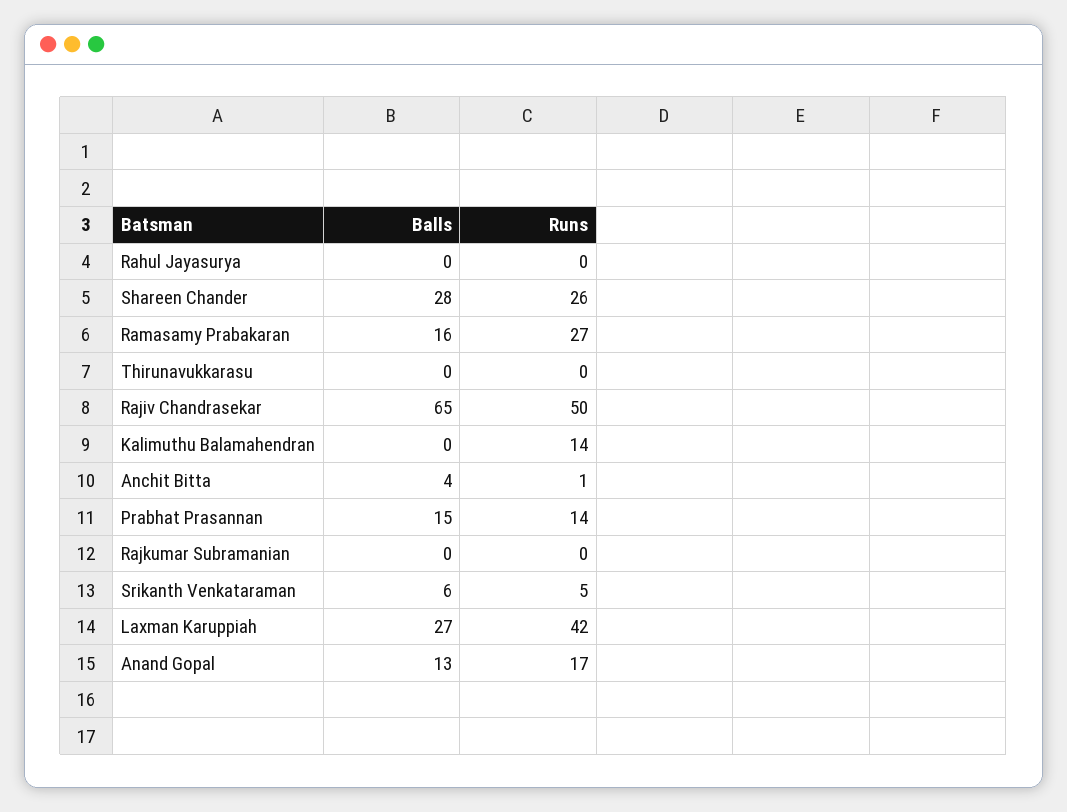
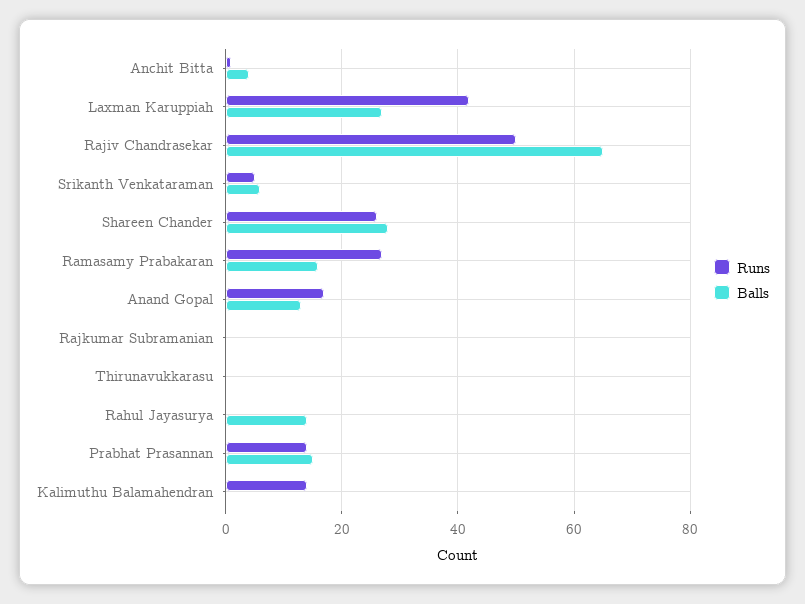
Balls, Rahul Jayasurya: 0 -> 15

